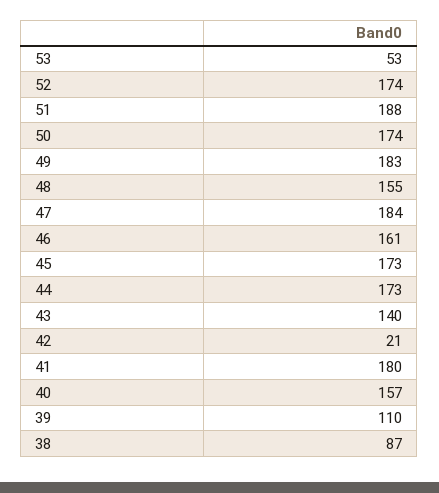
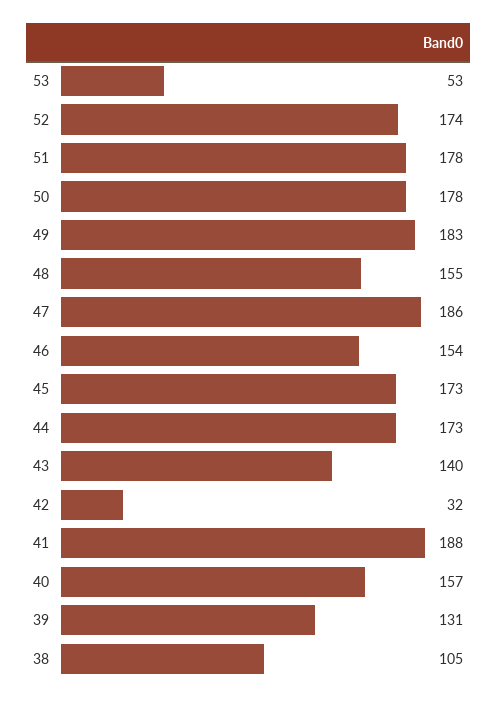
51: 188 -> 178
50: 174 -> 178
47: 184 -> 186
46: 161 -> 154
42: 21 -> 32
41: 180 -> 188
39: 110 -> 131
38: 87 -> 105

